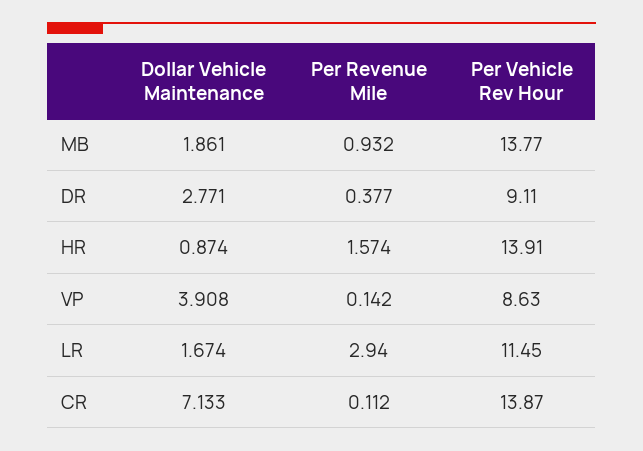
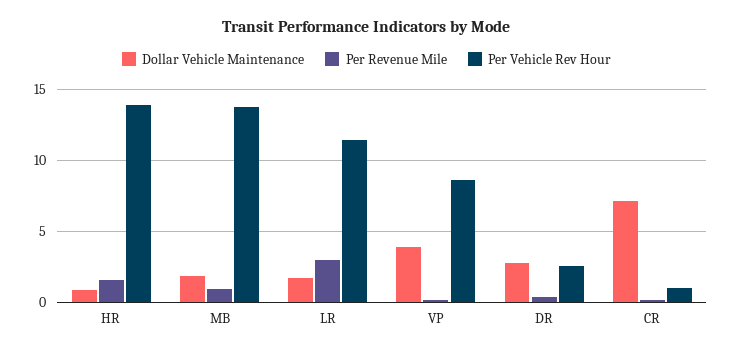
Per Vehicle Rev Hour, DR: 9.11 -> 2.5
Per Vehicle Rev Hour, CR: 13.87 -> 1

